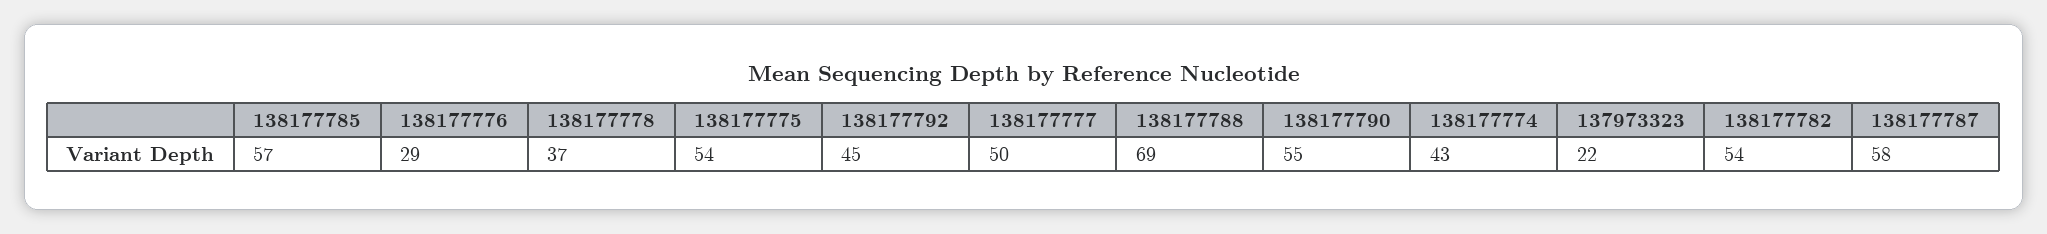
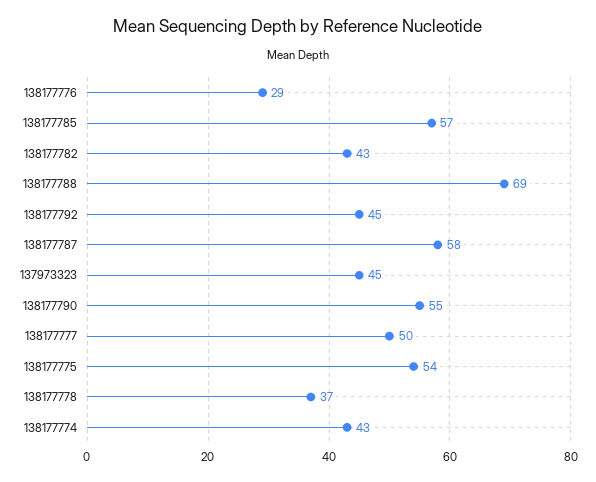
137973323: 22 -> 45
138177782: 54 -> 43

